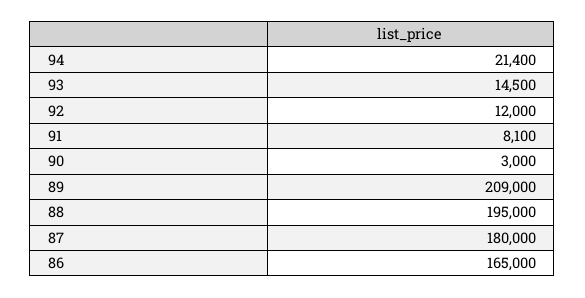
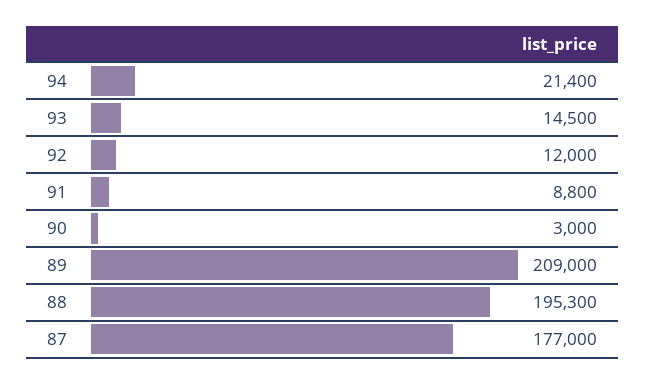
91: 8100 -> 8800
88: 195000 -> 195300
87: 180000 -> 177000
86: 165000 -> none

